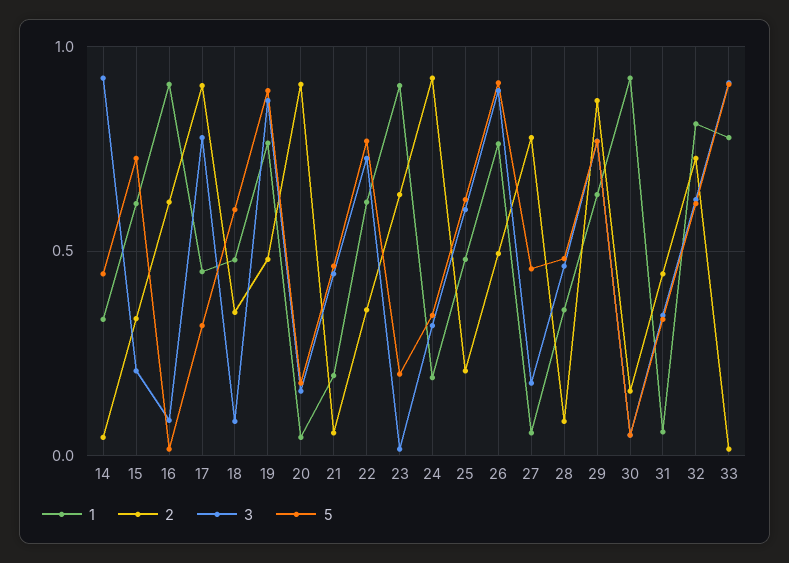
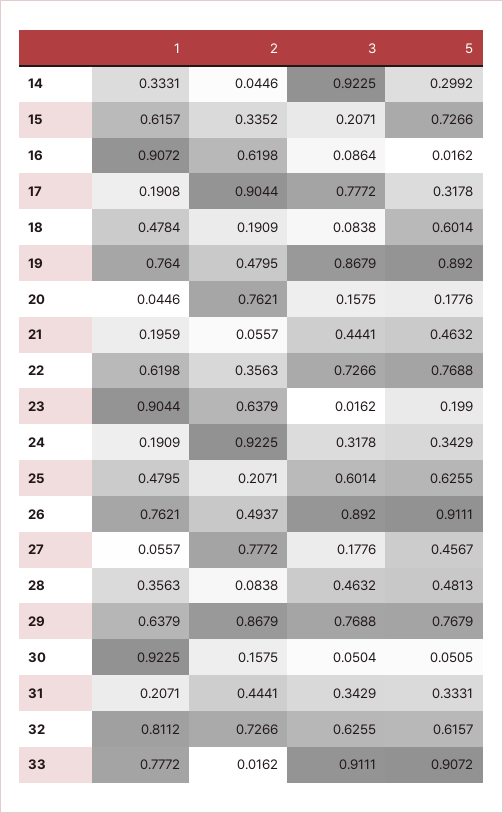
5, 14: 0.45 -> 0.2992
1, 17: 0.45 -> 0.1908
2, 18: 0.35 -> 0.1909
2, 20: 0.9 -> 0.7621
1, 31: 0.05 -> 0.2071

